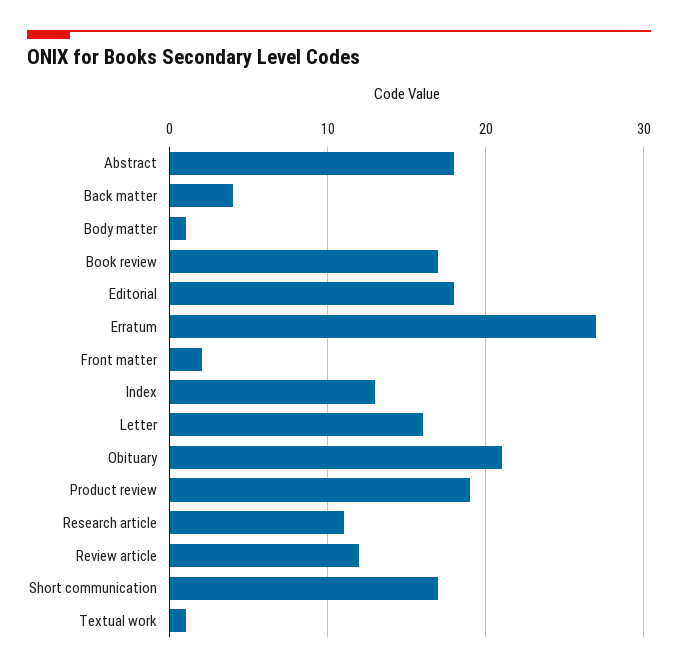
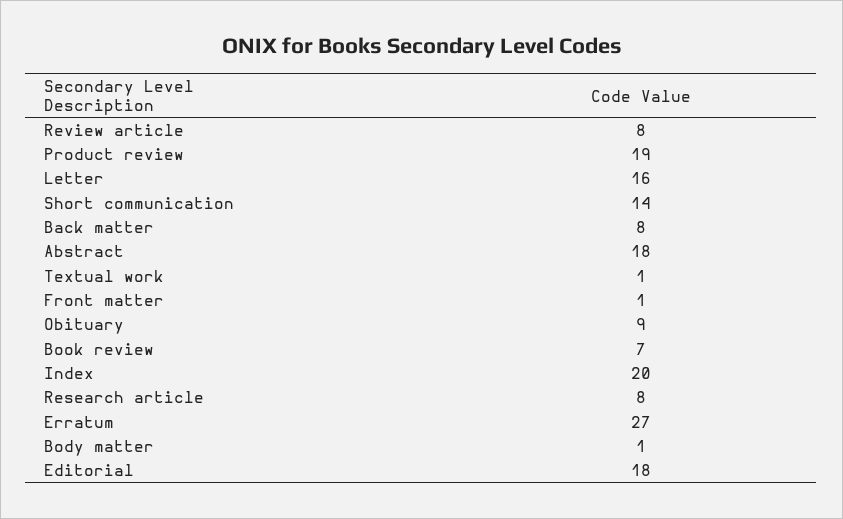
Back matter: 4 -> 8
Book review: 17 -> 7
Front matter: 2 -> 1
Index: 13 -> 20
Obituary: 21 -> 9
Research article: 11 -> 8
Review article: 12 -> 8
Short communication: 17 -> 14

